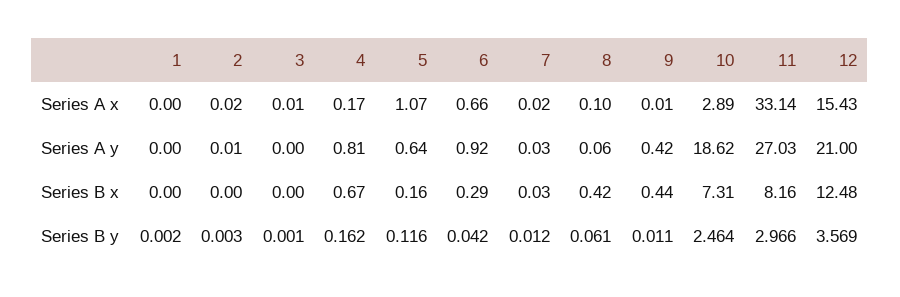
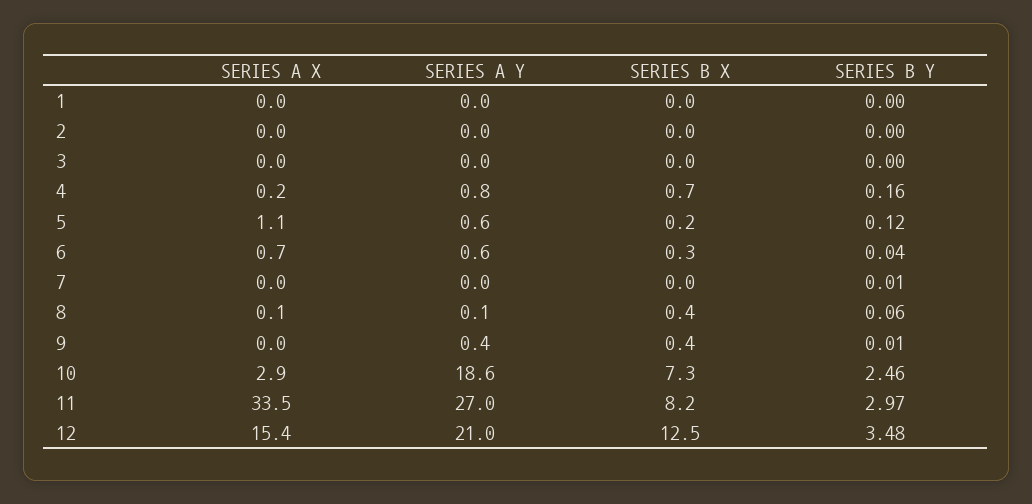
11, Series A x: 33.14 -> 33.5
6, Series A y: 0.92 -> 0.6
12, Series B y: 3.569 -> 3.48

